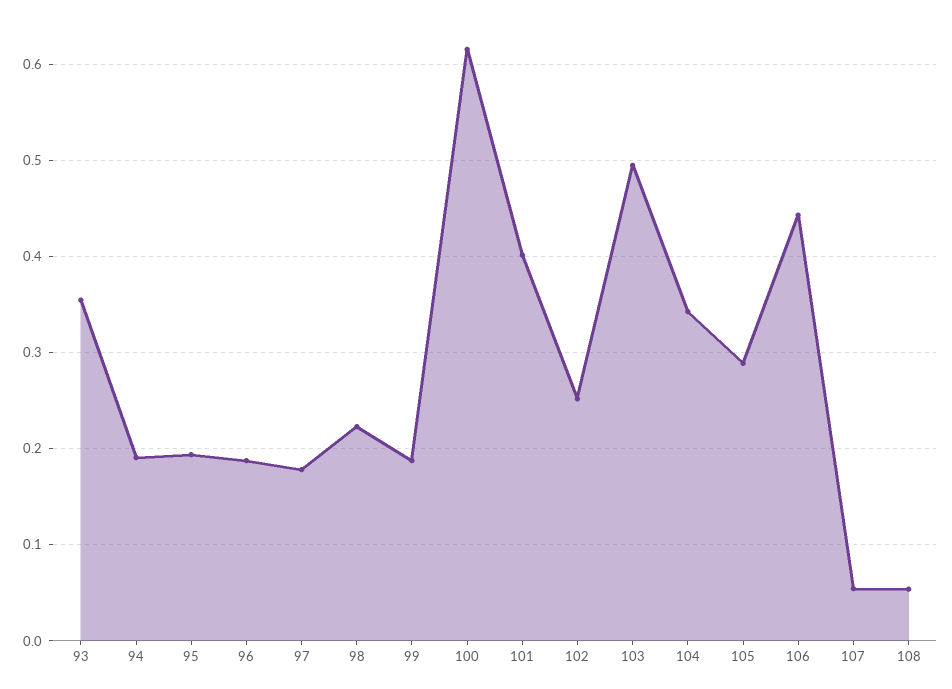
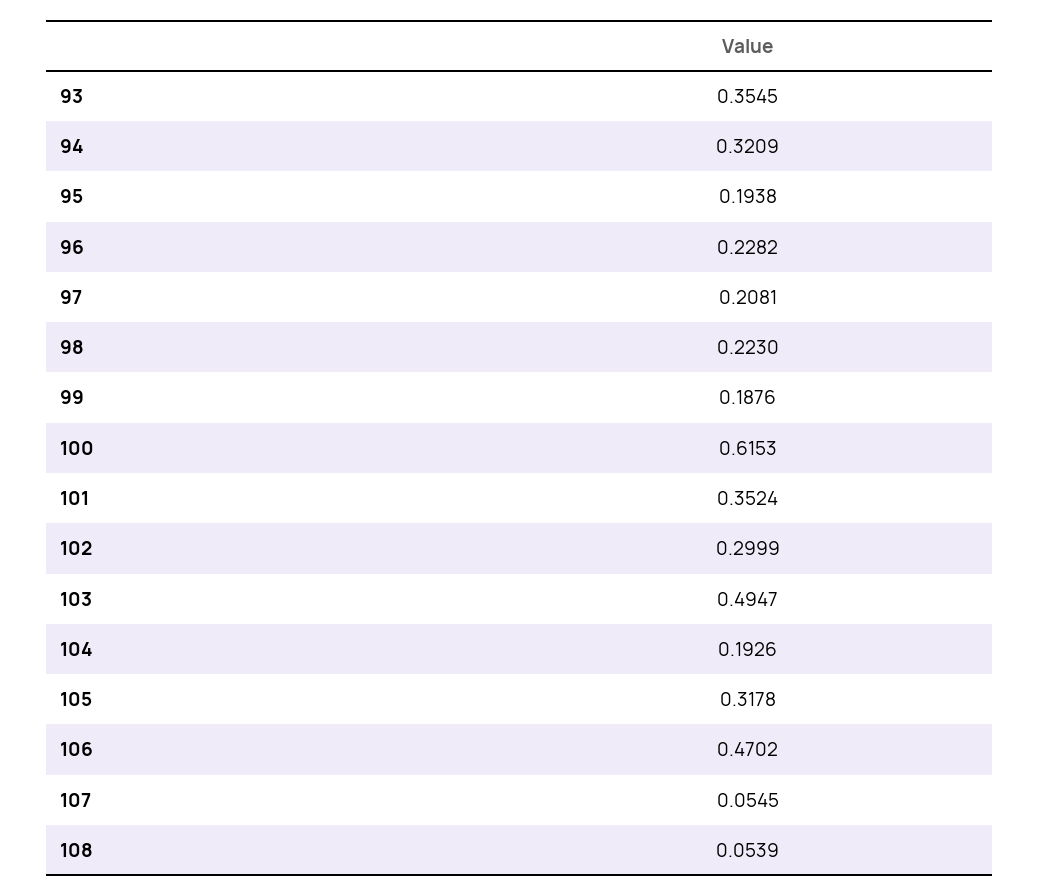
94: 0.19 -> 0.3209
96: 0.19 -> 0.2282
97: 0.18 -> 0.2081
101: 0.4 -> 0.3524
102: 0.25 -> 0.2999
104: 0.34 -> 0.1926
105: 0.29 -> 0.3178
106: 0.44 -> 0.4702

